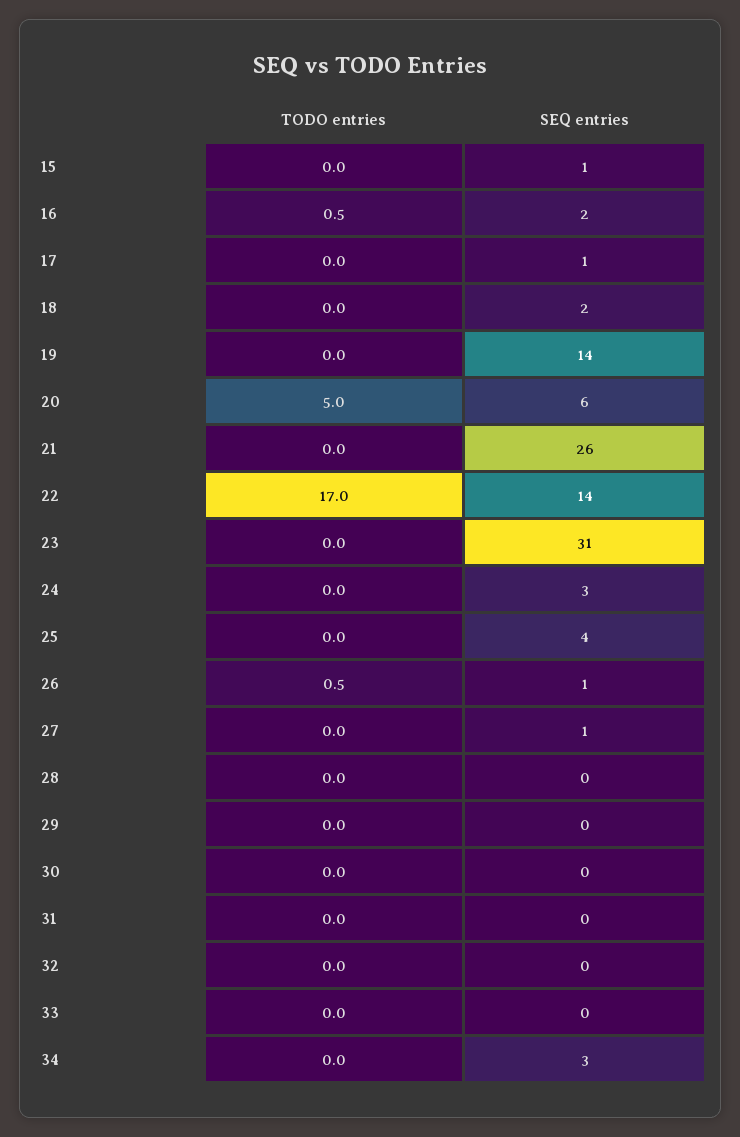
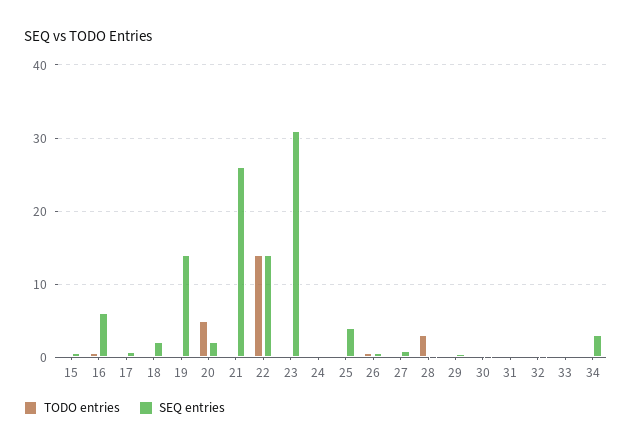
SEQ entries, 16: 2 -> 6
SEQ entries, 20: 6 -> 2
TODO entries, 22: 17 -> 14
SEQ entries, 24: 3 -> 0
TODO entries, 28: 0 -> 3

